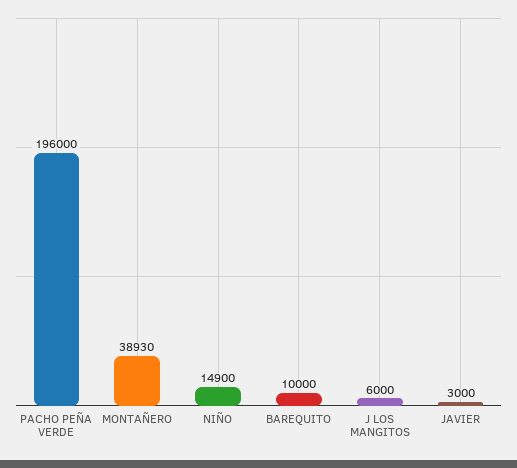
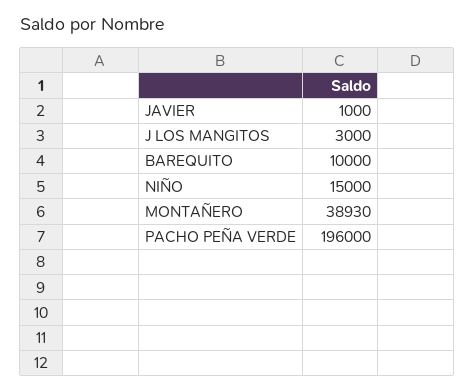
NIÑO: 14900 -> 15000
J LOS MANGITOS: 6000 -> 3000
JAVIER: 3000 -> 1000

